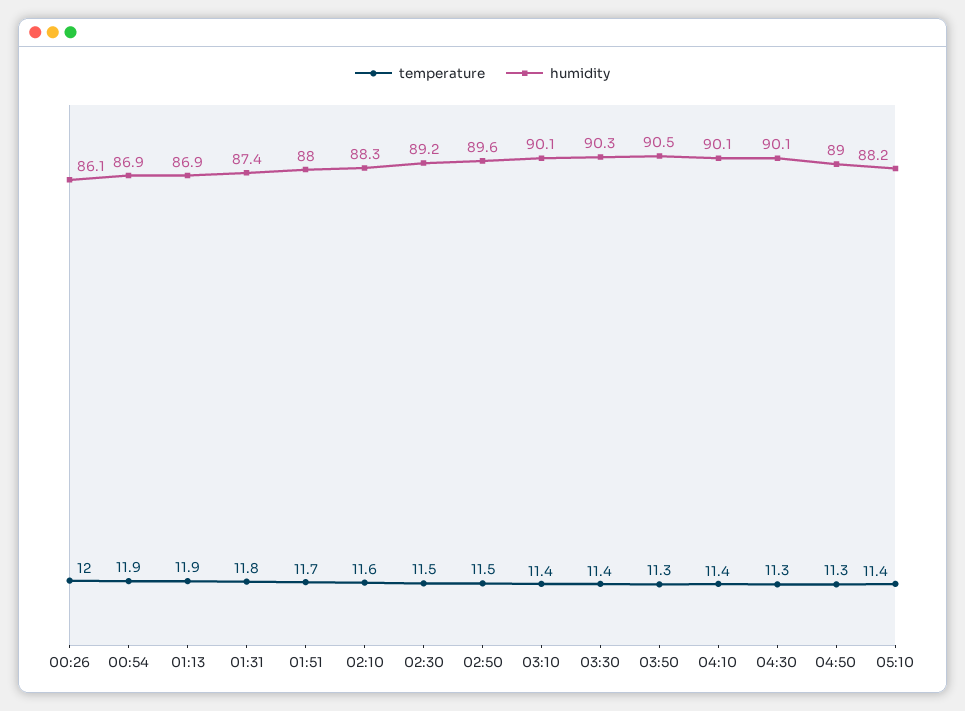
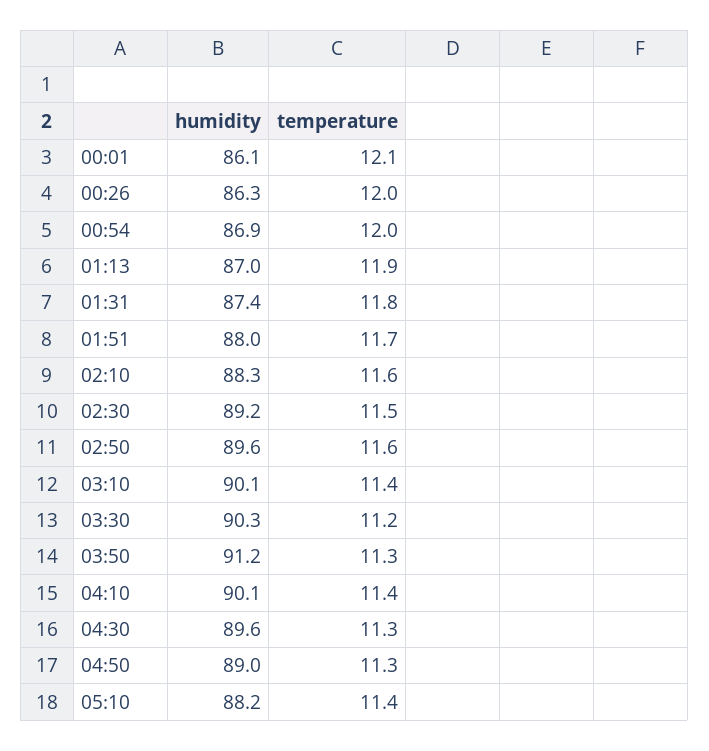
humidity, 00:26: 86.1 -> 86.3
temperature, 00:54: 11.9 -> 12
humidity, 01:13: 86.9 -> 87
temperature, 02:50: 11.5 -> 11.6
temperature, 03:30: 11.4 -> 11.2
humidity, 03:50: 90.5 -> 91.2
humidity, 04:30: 90.1 -> 89.6
humidity, 00:01: none -> 86.1
temperature, 00:01: none -> 12.1

